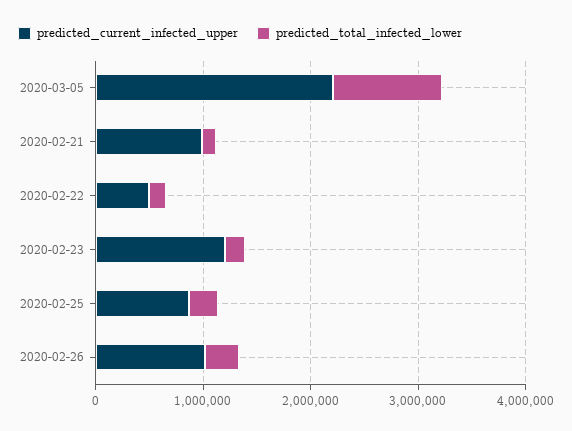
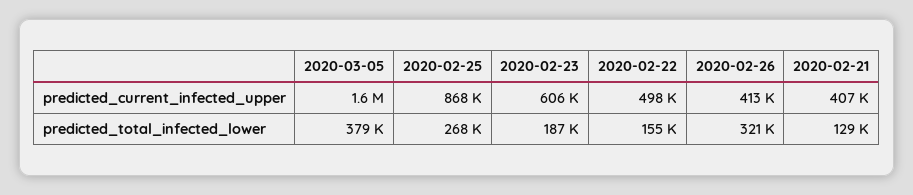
predicted_current_infected_upper, 2020-03-05: 2200000 -> 1600000
predicted_total_infected_lower, 2020-03-05: 1000000 -> 379000
predicted_current_infected_upper, 2020-02-21: 1000000 -> 407000
predicted_current_infected_upper, 2020-02-23: 1200000 -> 606000
predicted_current_infected_upper, 2020-02-26: 1000000 -> 413000

